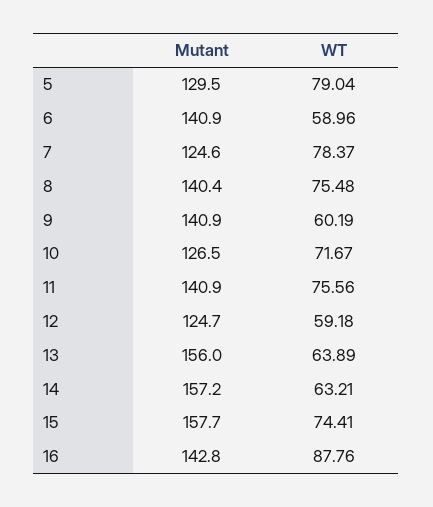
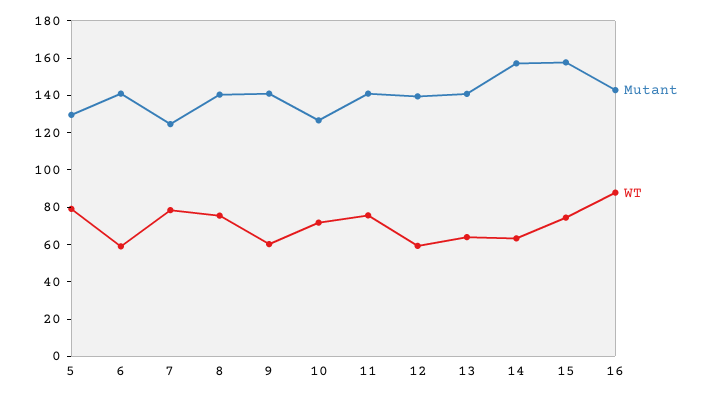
Mutant, 12: 124.7 -> 140
Mutant, 13: 156 -> 140

